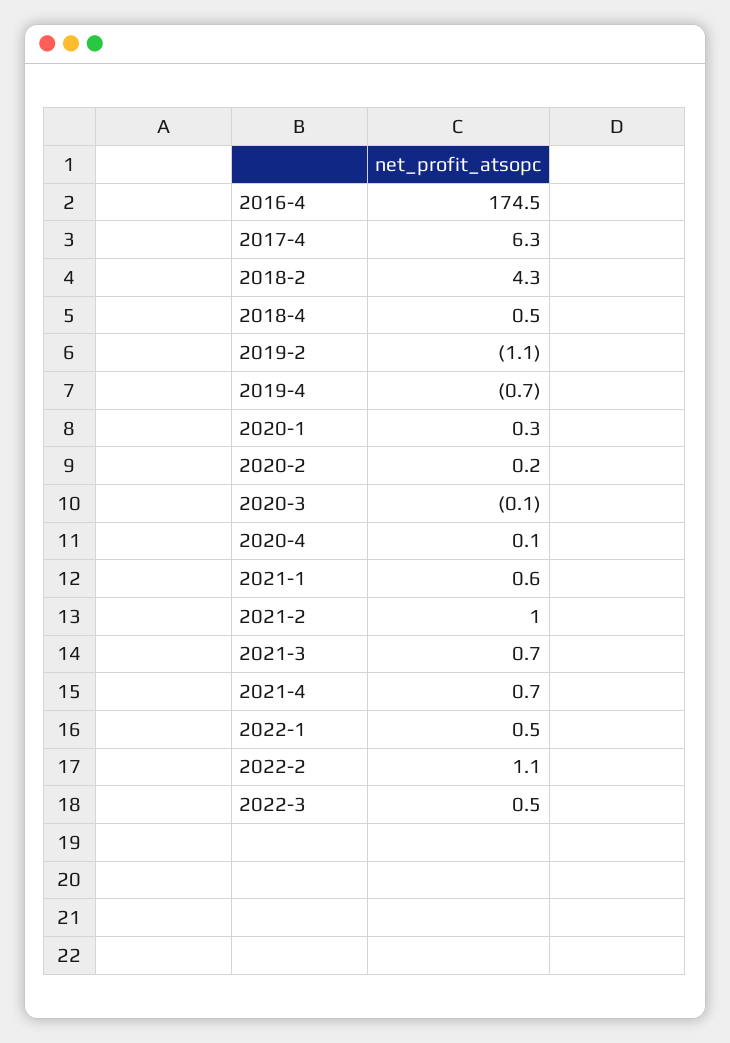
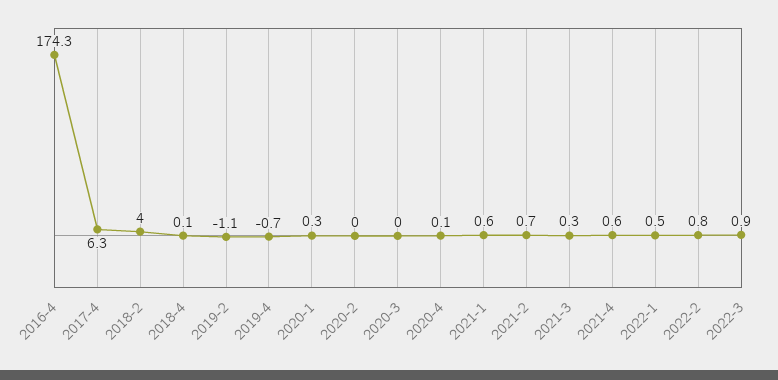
2016-4: 174.5 -> 174.3
2018-2: 4.3 -> 4
2018-4: 0.5 -> 0.1
2020-2: 0.2 -> 0
2020-3: -0.1 -> 0
2021-2: 1 -> 0.7
2021-3: 0.7 -> 0.3
2021-4: 0.7 -> 0.6
2022-2: 1.1 -> 0.8
2022-3: 0.5 -> 0.9

